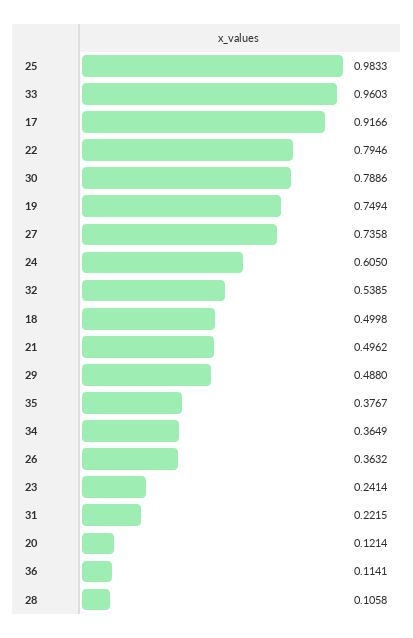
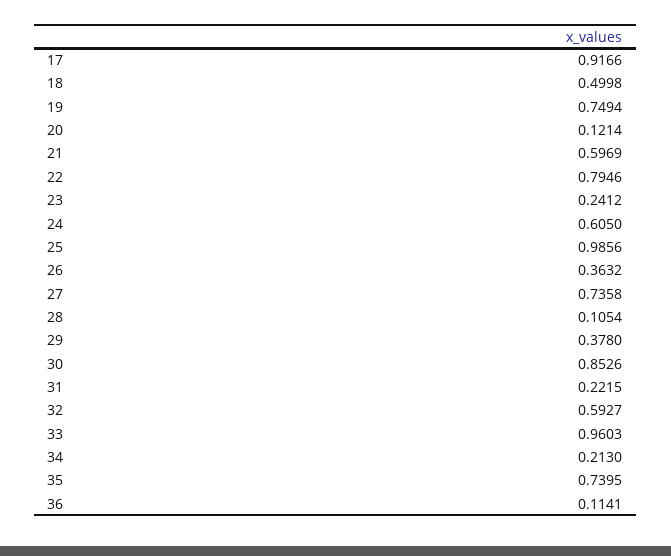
25: 0.9833 -> 0.9856
30: 0.7886 -> 0.8526
32: 0.5385 -> 0.5927
21: 0.4962 -> 0.5969
29: 0.488 -> 0.378
35: 0.3767 -> 0.7395
34: 0.3649 -> 0.213
23: 0.2414 -> 0.2412
28: 0.1058 -> 0.1054

